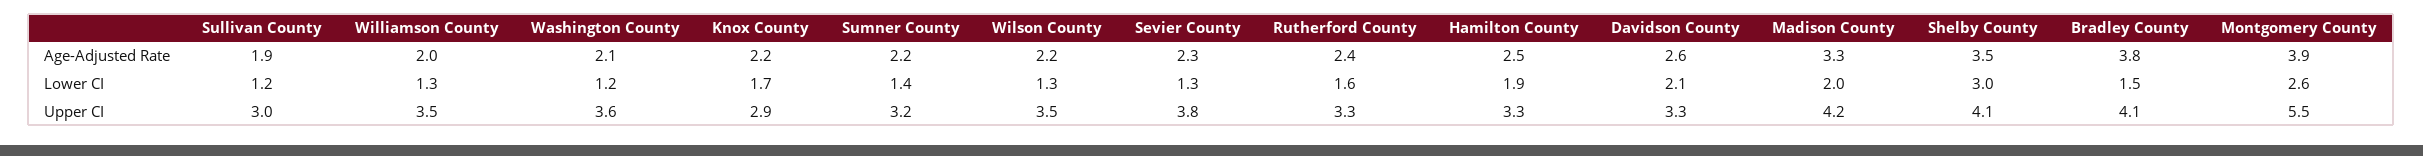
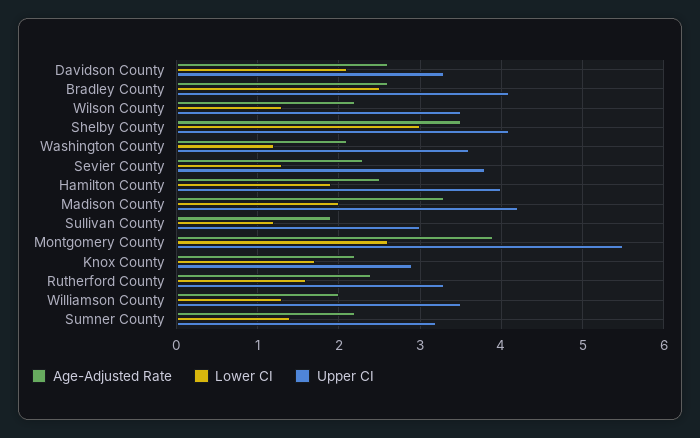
Age-Adjusted Rate, Bradley County: 3.8 -> 2.6
Lower CI, Bradley County: 1.5 -> 2.5
Upper CI, Hamilton County: 3.3 -> 4

